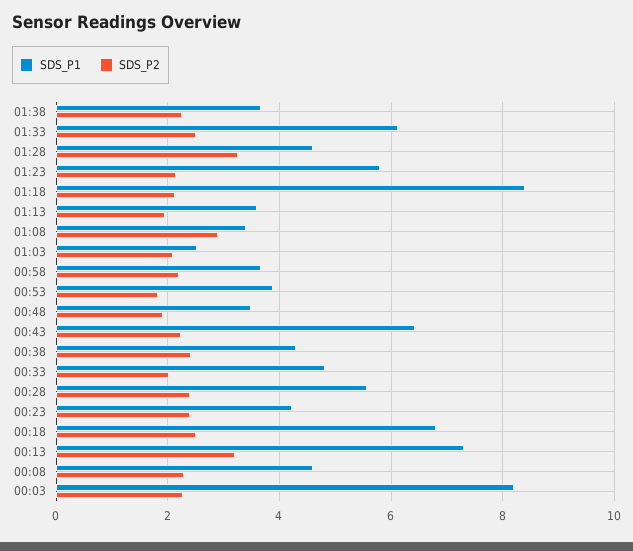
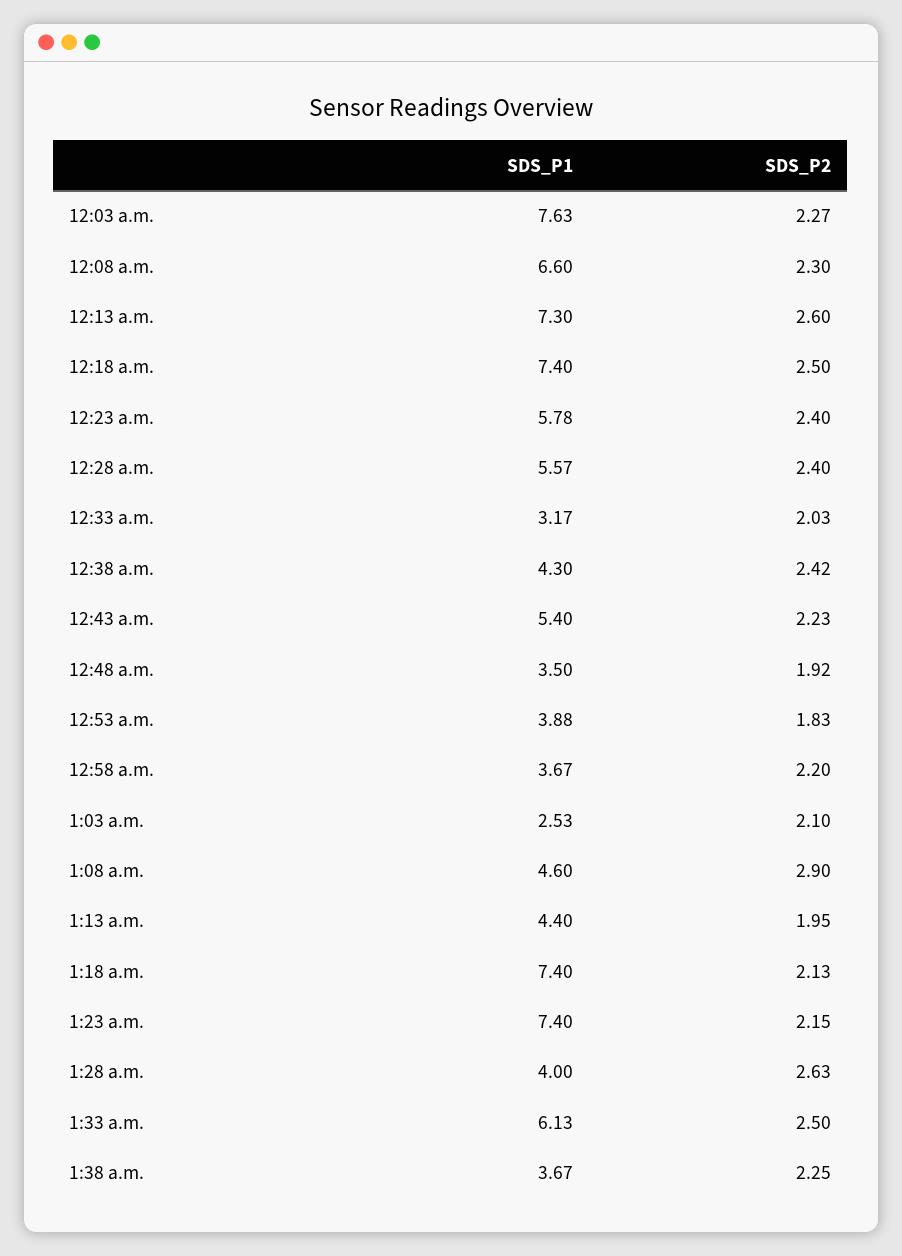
SDS_P1, 01:28: 4.6 -> 4
SDS_P2, 01:28: 3.2 -> 2.63
SDS_P1, 01:23: 5.8 -> 7.4
SDS_P1, 01:18: 8.4 -> 7.4
SDS_P1, 01:13: 3.6 -> 4.4
SDS_P1, 01:08: 3.4 -> 4.6
SDS_P1, 00:43: 6.4 -> 5.4
SDS_P1, 00:33: 4.8 -> 3.17
SDS_P1, 00:23: 4.2 -> 5.78
SDS_P1, 00:18: 6.8 -> 7.4
SDS_P2, 00:13: 3.2 -> 2.6
SDS_P1, 00:08: 4.6 -> 6.6
SDS_P1, 00:03: 8.2 -> 7.63

